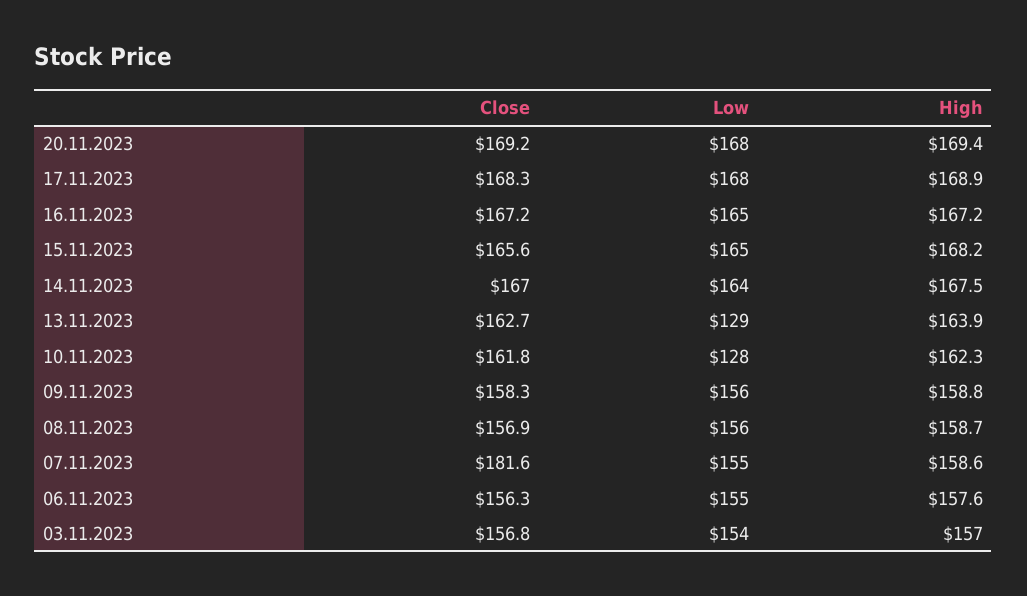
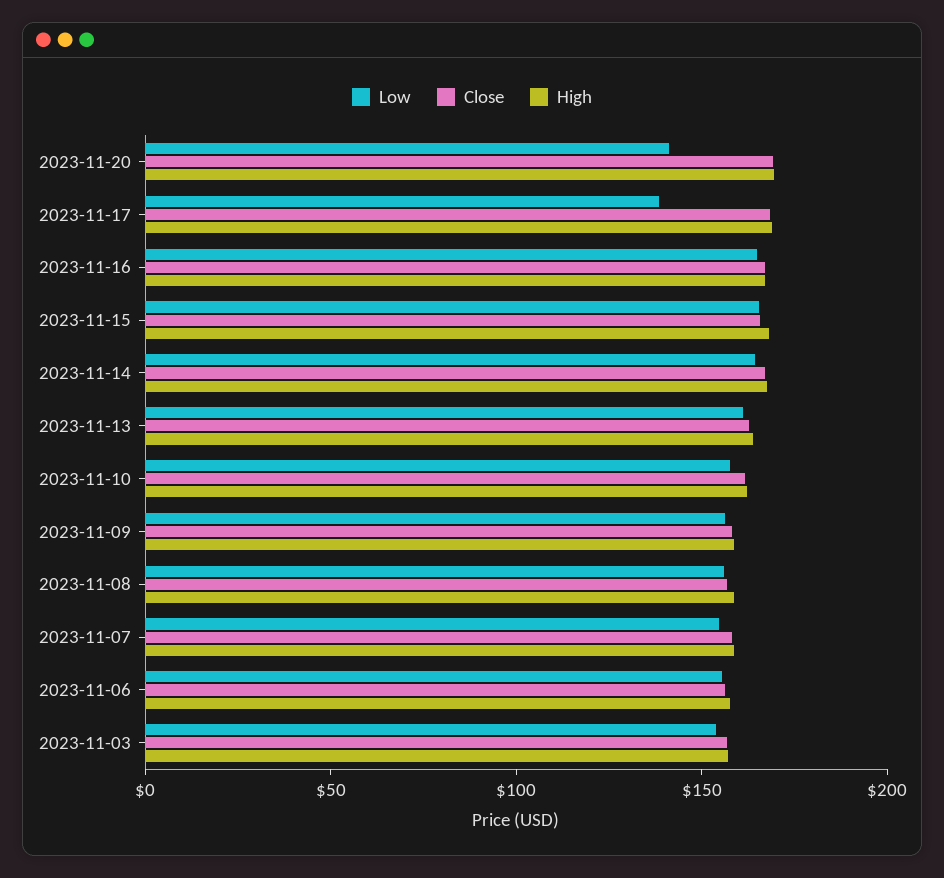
Low, 20.11.2023: 168 -> 140
Low, 17.11.2023: 168 -> 140
Low, 13.11.2023: 129 -> 160
Low, 10.11.2023: 128 -> 160
Close, 07.11.2023: 181.6 -> 160

